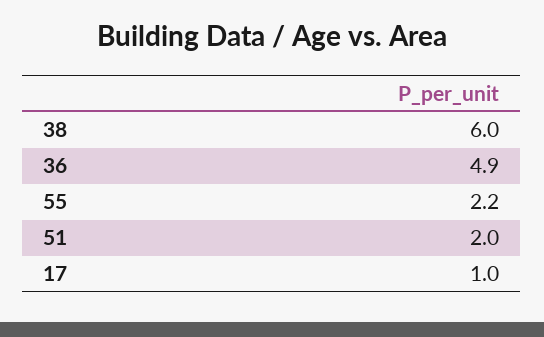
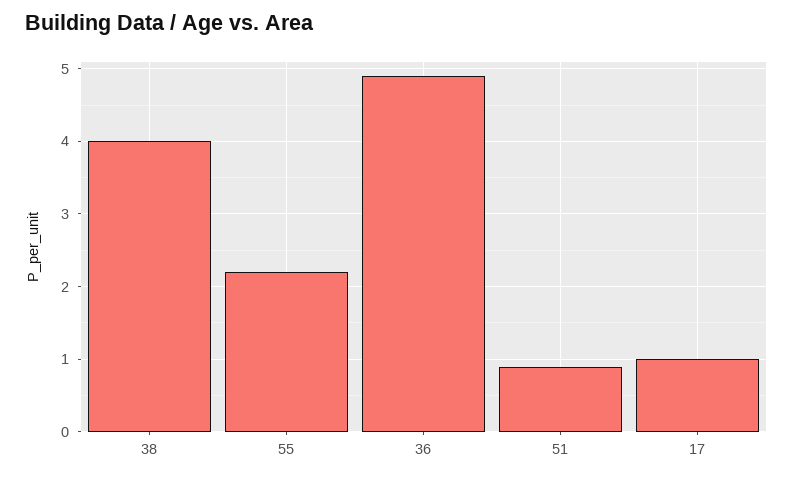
38: 6 -> 4
51: 2 -> 0.9

